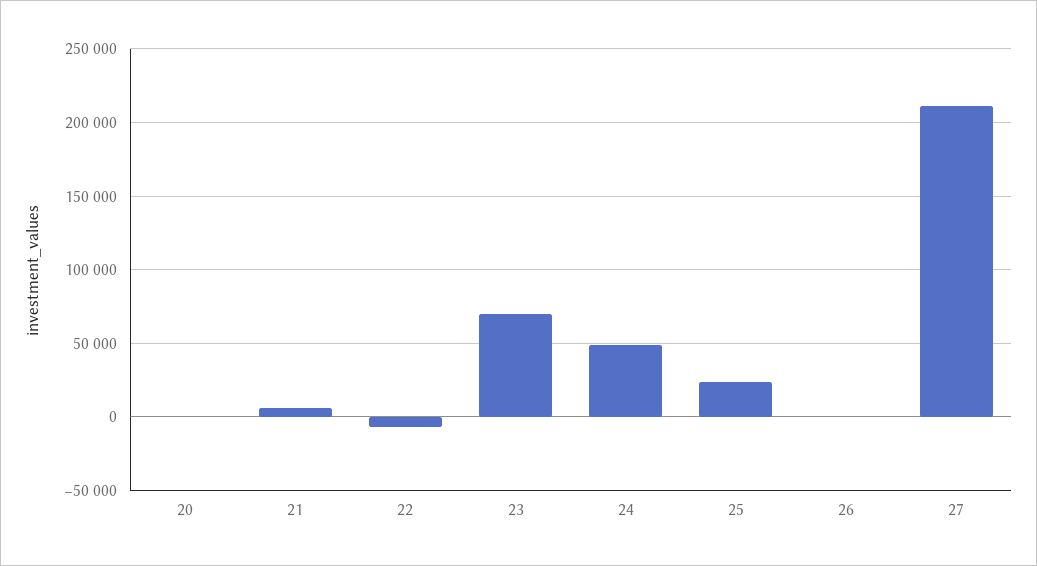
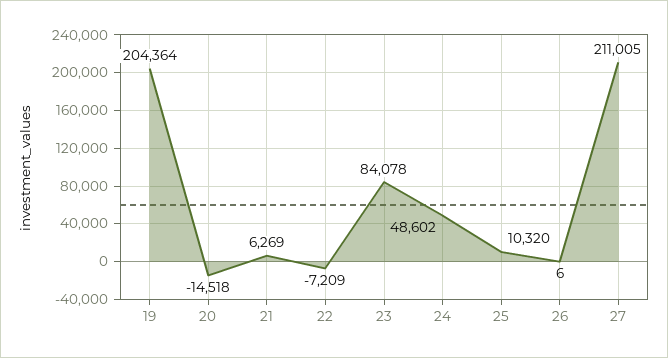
20: 0 -> -14518
23: 70000 -> 84078
25: 25000 -> 10320
19: none -> 204364

